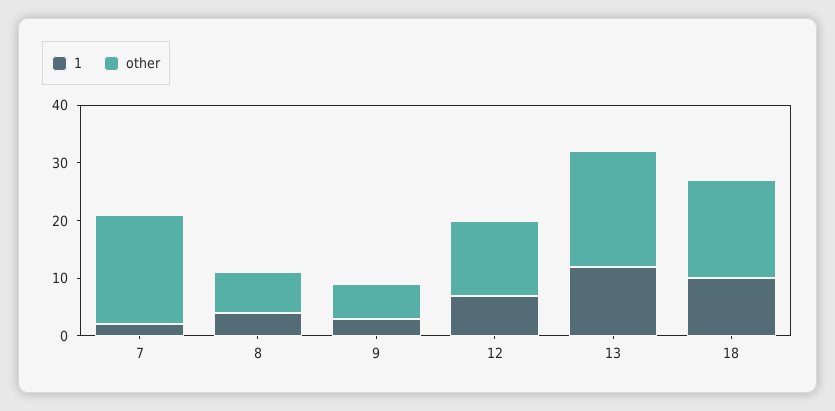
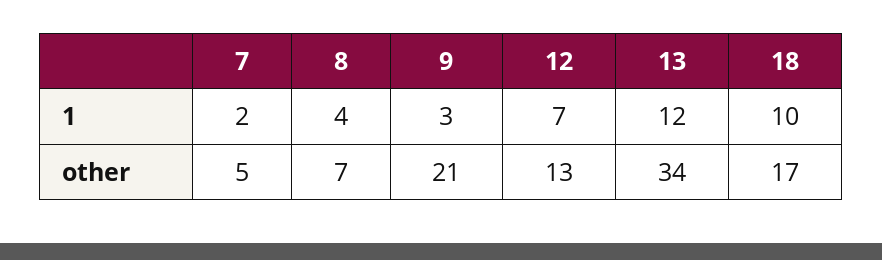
other, 7: 20 -> 5
other, 9: 5 -> 21
other, 13: 20 -> 34

